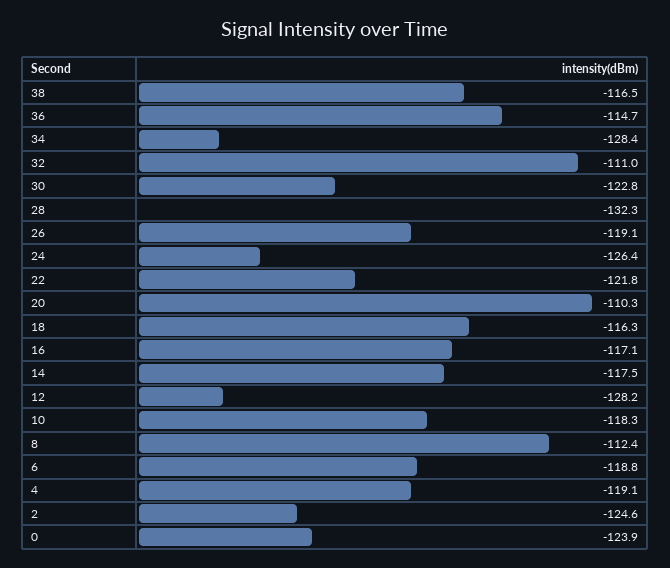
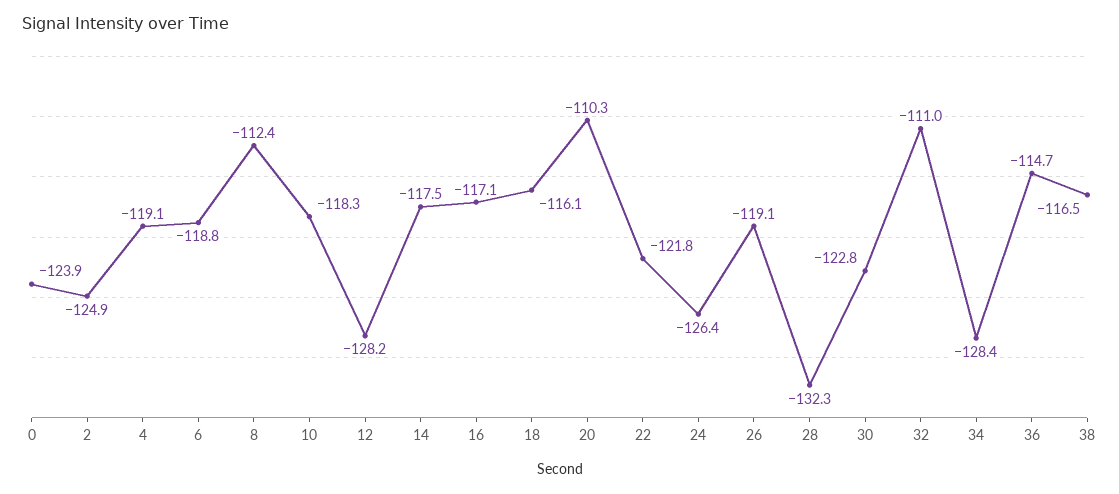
18: -116.3 -> -116.1
2: -124.6 -> -124.9

